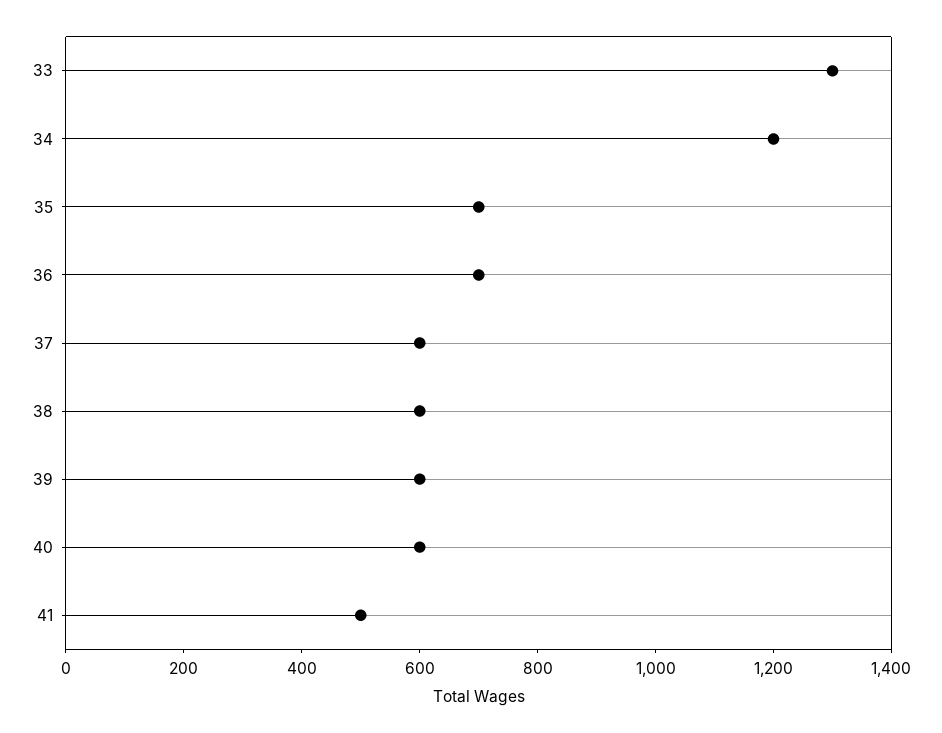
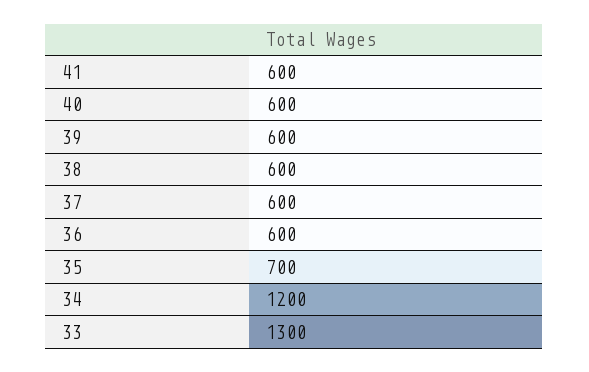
36: 700 -> 600
41: 500 -> 600

